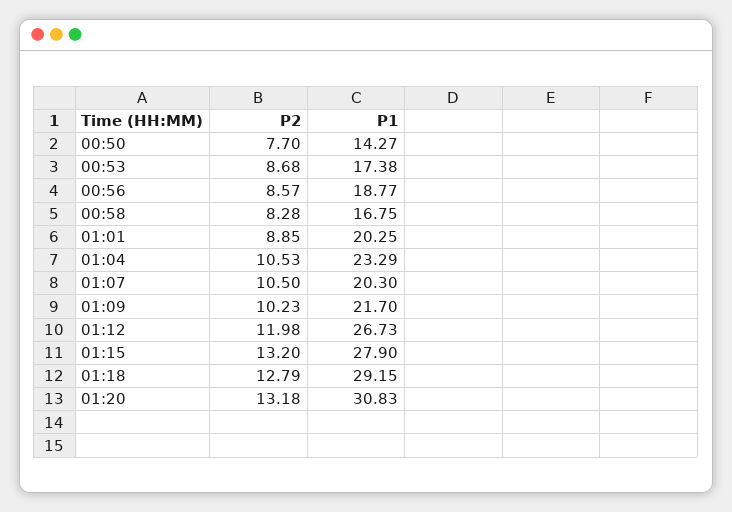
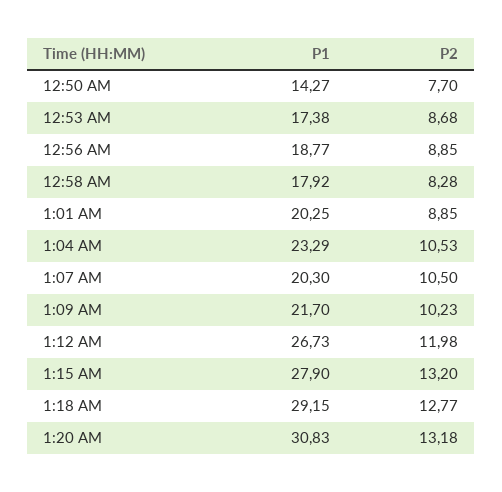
P2, 00:56: 8.57 -> 8.85
P1, 00:58: 16.75 -> 17.92
P2, 01:18: 12.79 -> 12.77

